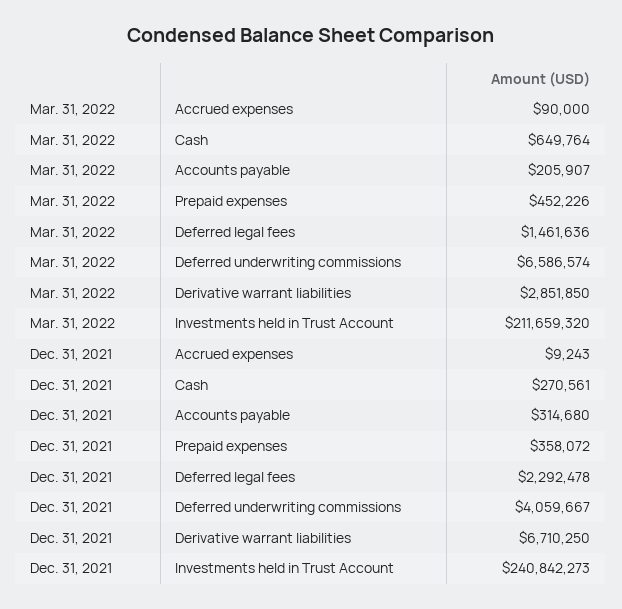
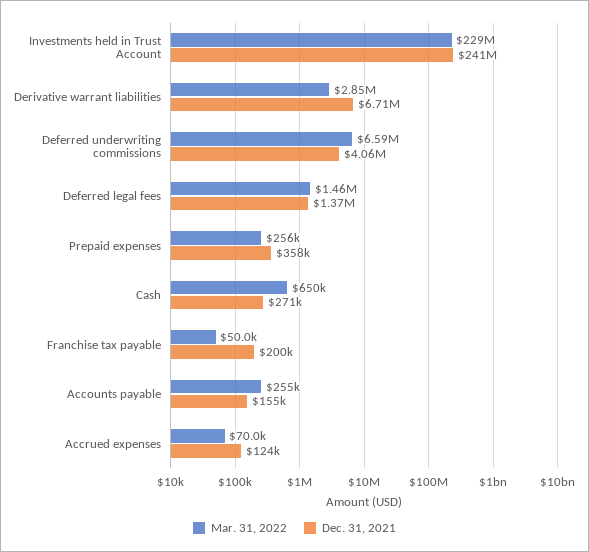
Mar. 31, 2022, Accrued expenses: 90000 -> 70000
Mar. 31, 2022, Accounts payable: 205907 -> 255000
Mar. 31, 2022, Prepaid expenses: 452226 -> 256000
Mar. 31, 2022, Investments held in Trust Account: 211659320 -> 229000000
Dec. 31, 2021, Accrued expenses: 9243 -> 124000
Dec. 31, 2021, Accounts payable: 314680 -> 155000
Dec. 31, 2021, Deferred legal fees: 2292478 -> 1370000
Mar. 31, 2022, Franchise tax payable: none -> 50000
Dec. 31, 2021, Franchise tax payable: none -> 200000

